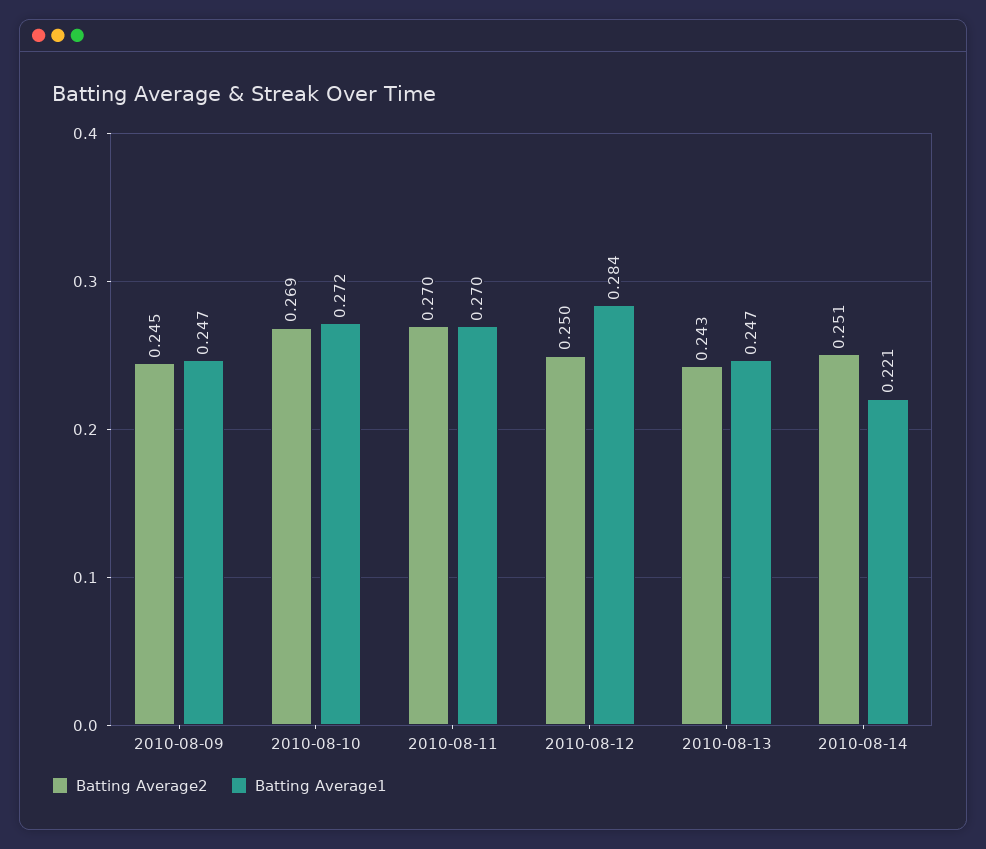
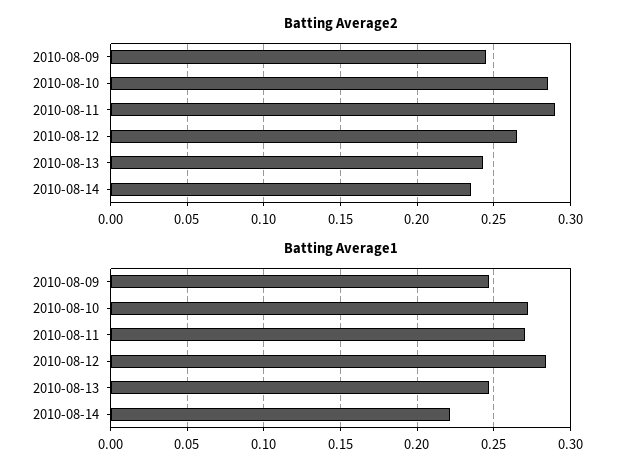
Batting Average2, 2010-08-10: 0.269 -> 0.285
Batting Average2, 2010-08-11: 0.27 -> 0.29
Batting Average2, 2010-08-12: 0.25 -> 0.265
Batting Average2, 2010-08-14: 0.251 -> 0.235

